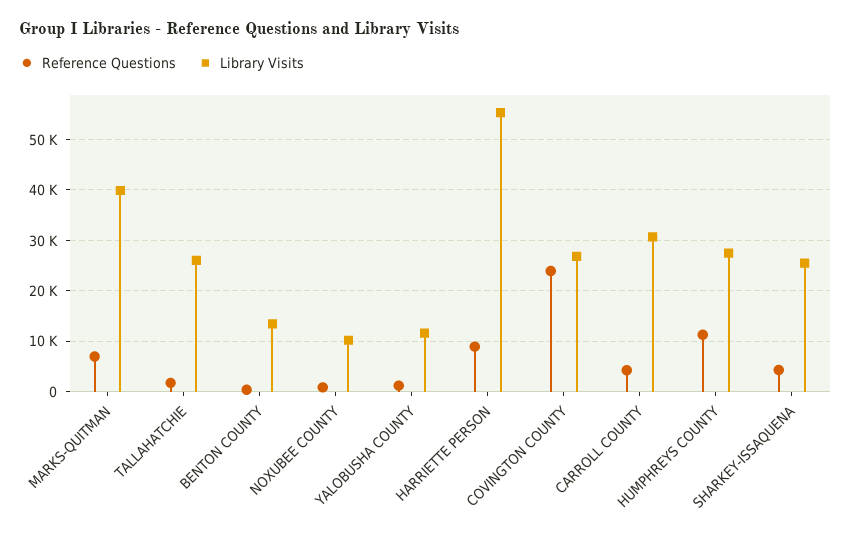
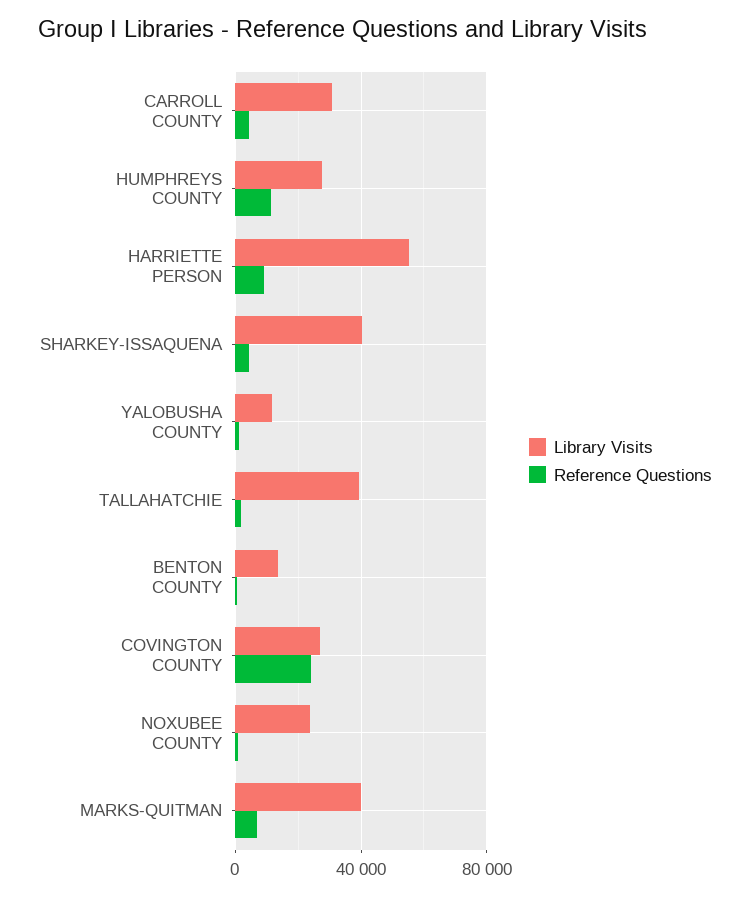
Library Visits, TALLAHATCHIE: 26000 -> 40000
Library Visits, NOXUBEE COUNTY: 10000 -> 25000
Library Visits, SHARKEY-ISSAQUENA: 26000 -> 40000

